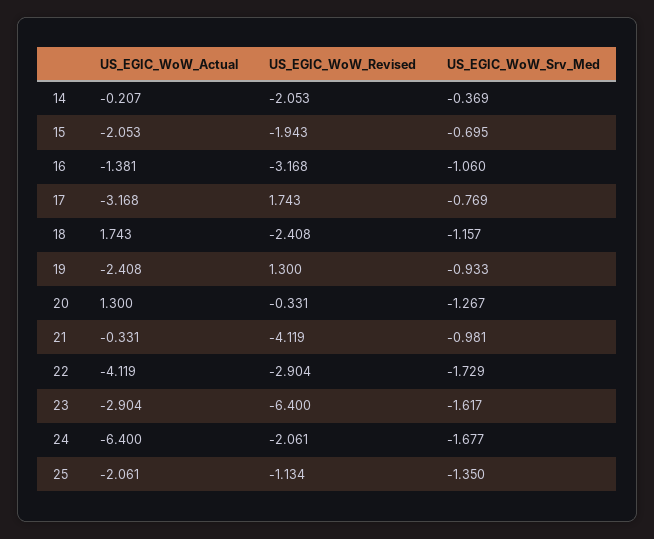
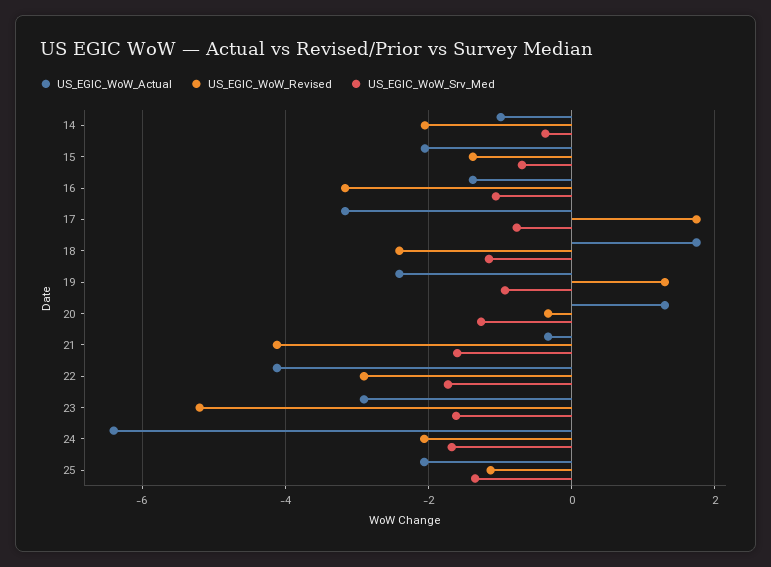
US_EGIC_WoW_Actual, 14: -0.207 -> -1
US_EGIC_WoW_Revised, 15: -1.943 -> -1.4
US_EGIC_WoW_Srv_Med, 21: -0.981 -> -1.6
US_EGIC_WoW_Revised, 23: -6.4 -> -5.2

